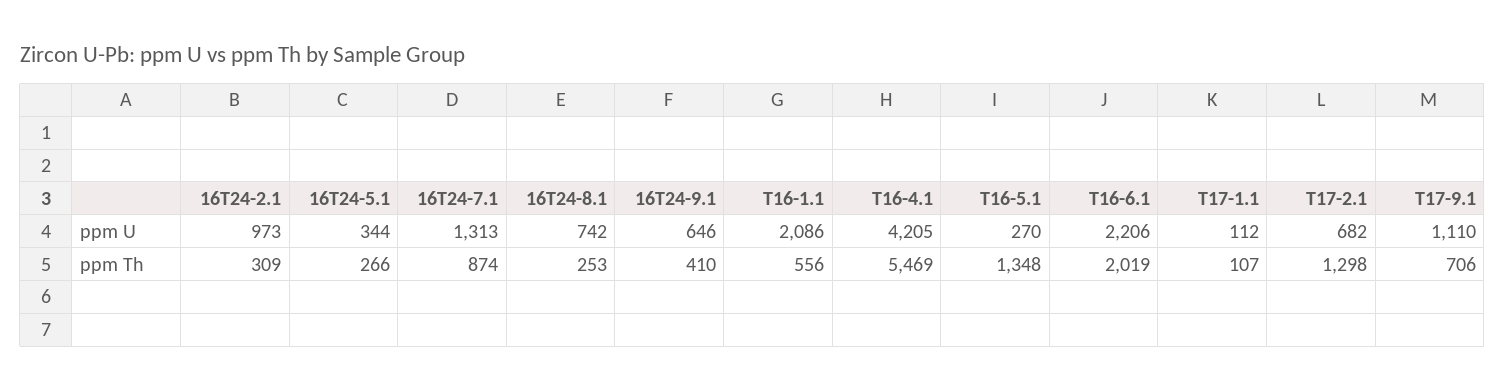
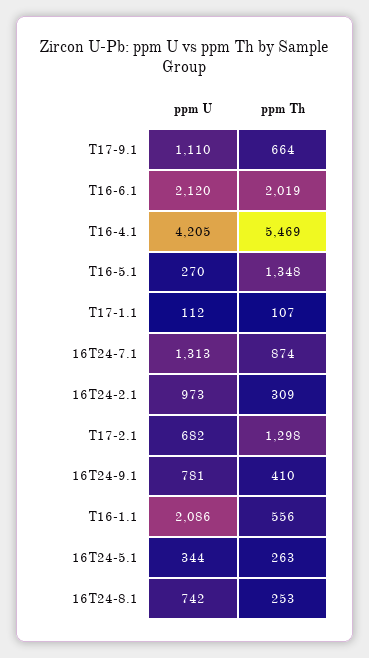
16T24-9.1, ppm U: 646 -> 781
T16-6.1, ppm U: 2206 -> 2120
16T24-5.1, ppm Th: 266 -> 263
T17-9.1, ppm Th: 706 -> 664

